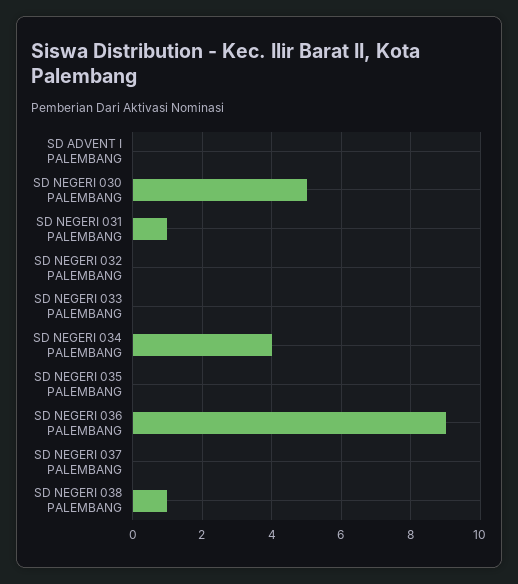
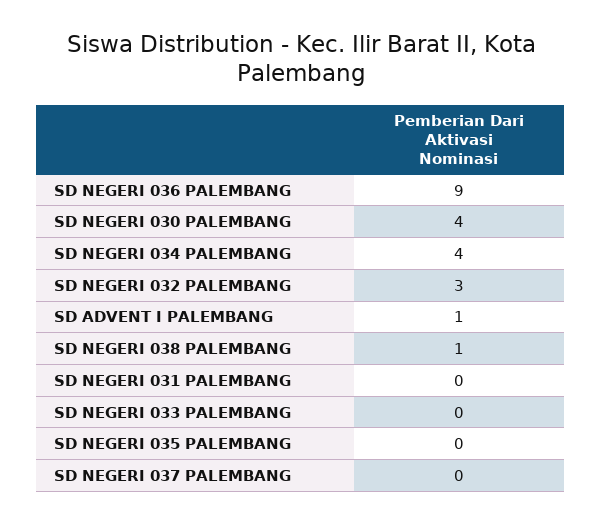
SD ADVENT I PALEMBANG: 0 -> 1
SD NEGERI 030 PALEMBANG: 5 -> 4
SD NEGERI 031 PALEMBANG: 1 -> 0
SD NEGERI 032 PALEMBANG: 0 -> 3

